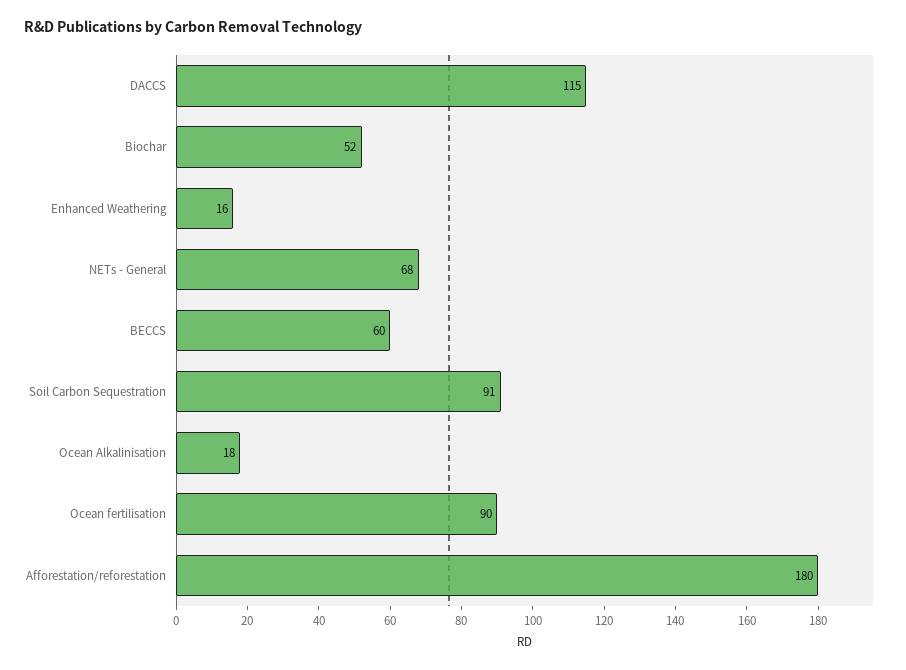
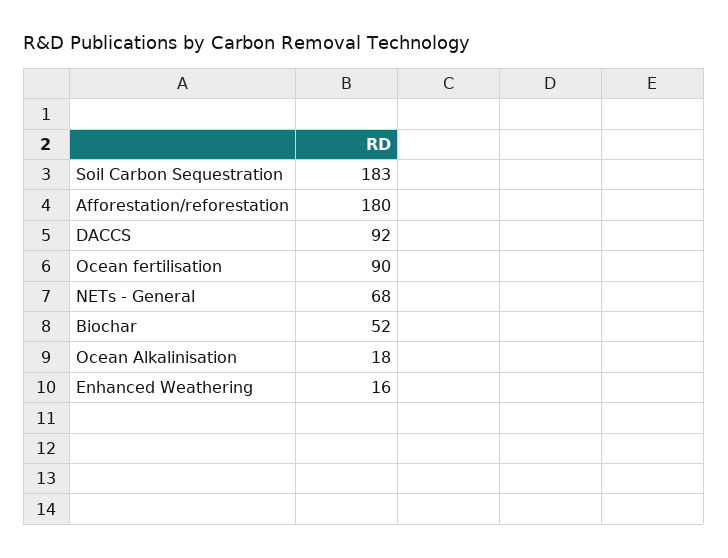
DACCS: 115 -> 92
BECCS: 60 -> none
Soil Carbon Sequestration: 91 -> 183

